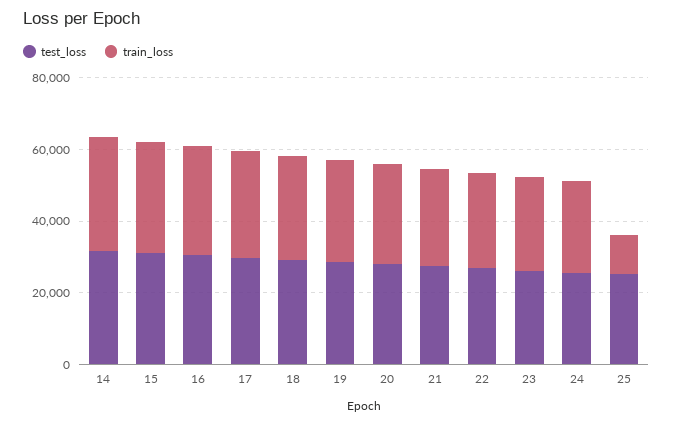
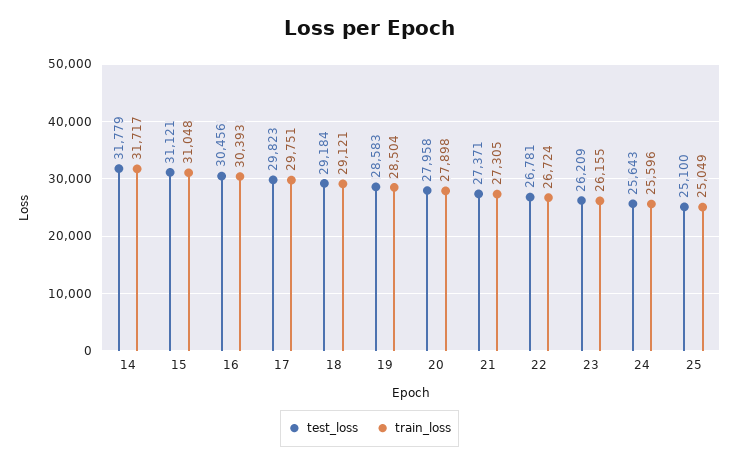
train_loss, 25: 10000 -> 25049

